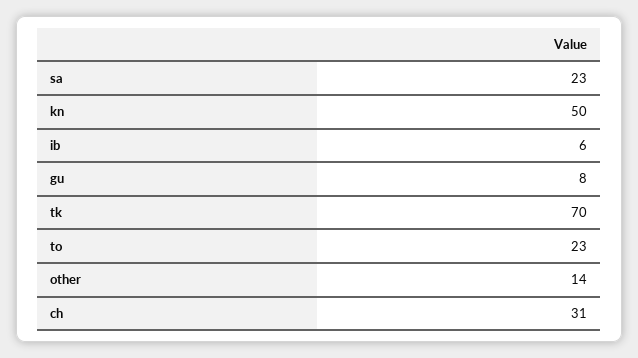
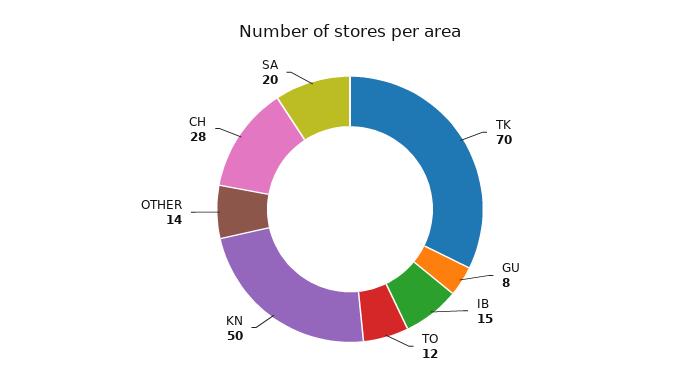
sa: 23 -> 20
ib: 6 -> 15
to: 23 -> 12
ch: 31 -> 28

